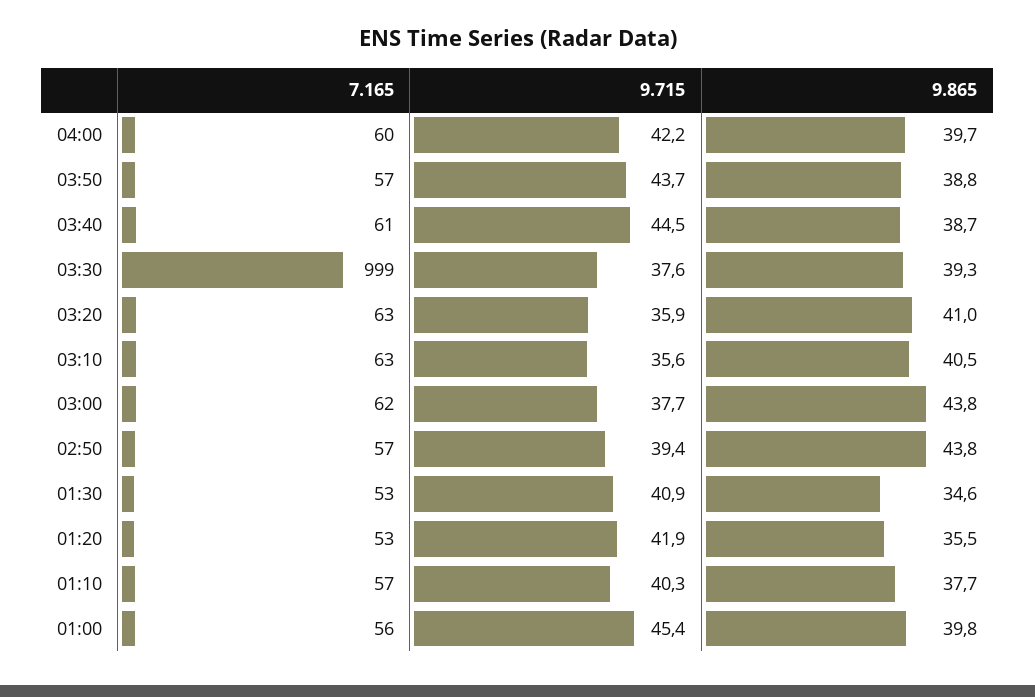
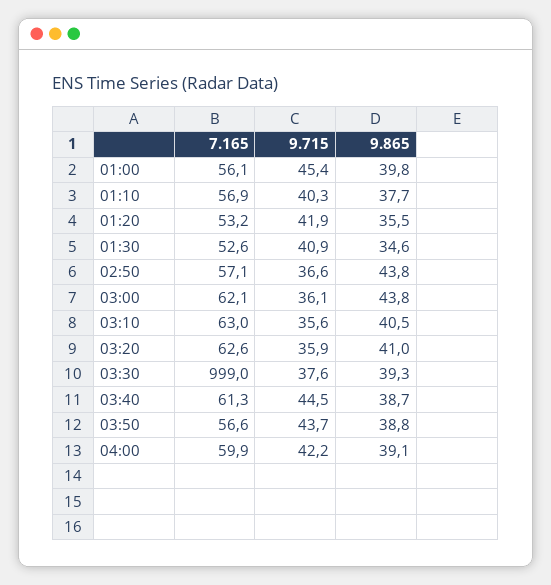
9.865, 04:00: 39.7 -> 39.1
9.715, 03:00: 37.7 -> 36.1
9.715, 02:50: 39.4 -> 36.6

